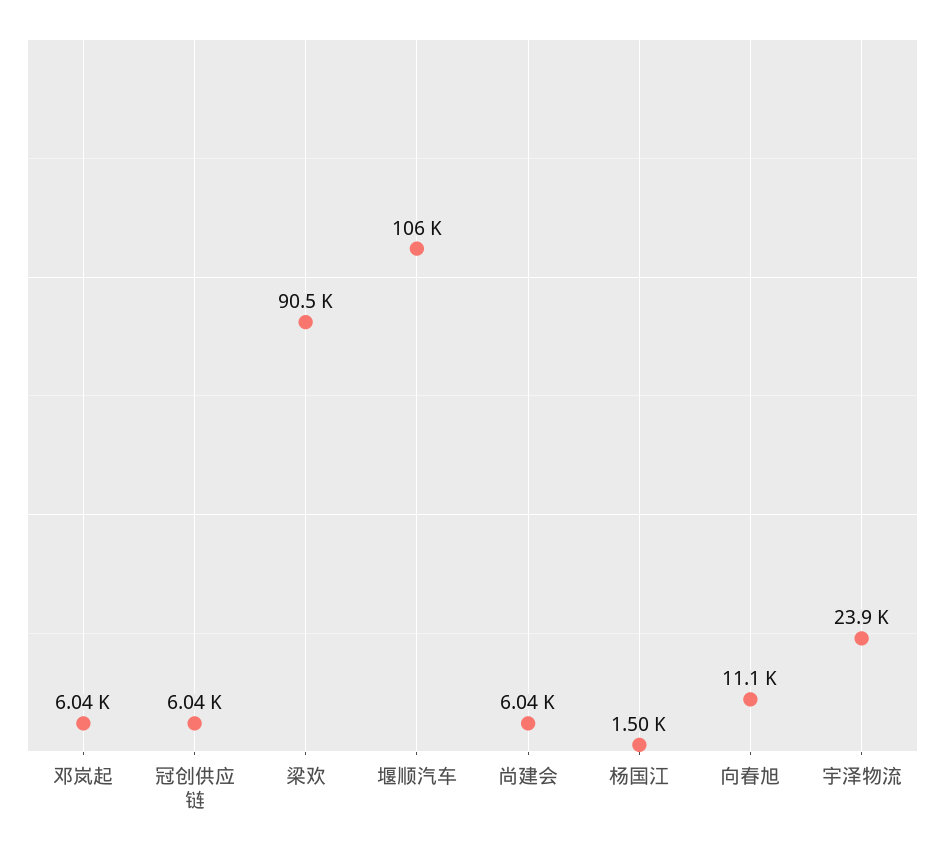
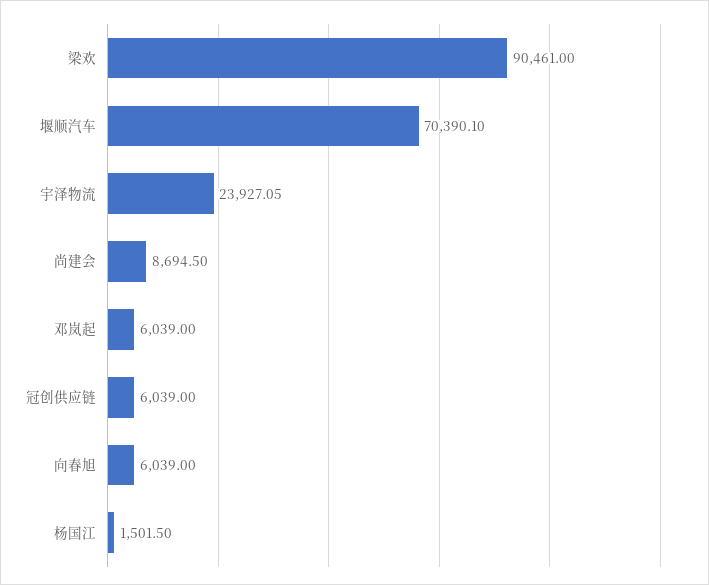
堰顺汽车: 106000 -> 70390.1
尚建会: 6040 -> 8694.5
向春旭: 11100 -> 6039

